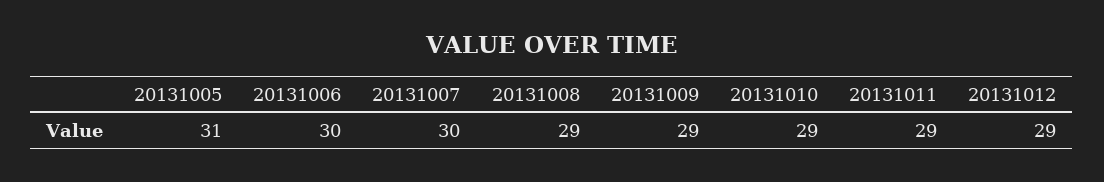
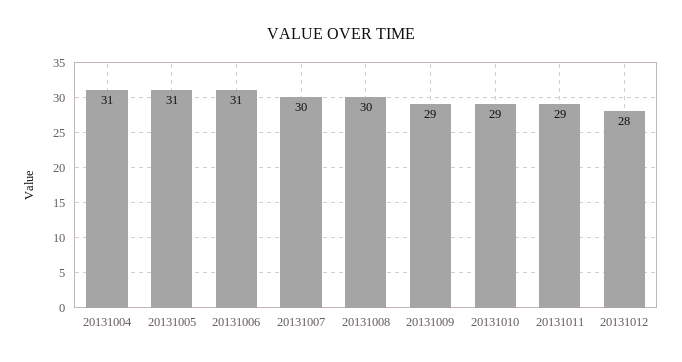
20131006: 30 -> 31
20131008: 29 -> 30
20131012: 29 -> 28
20131004: none -> 31

